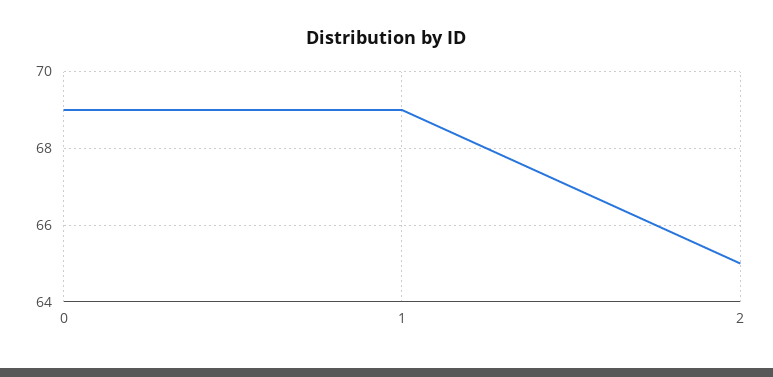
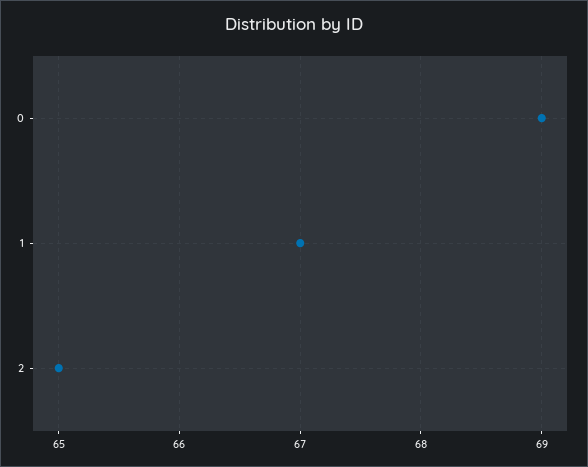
1: 69 -> 67

